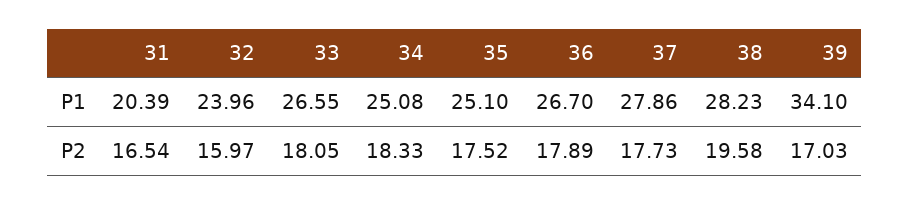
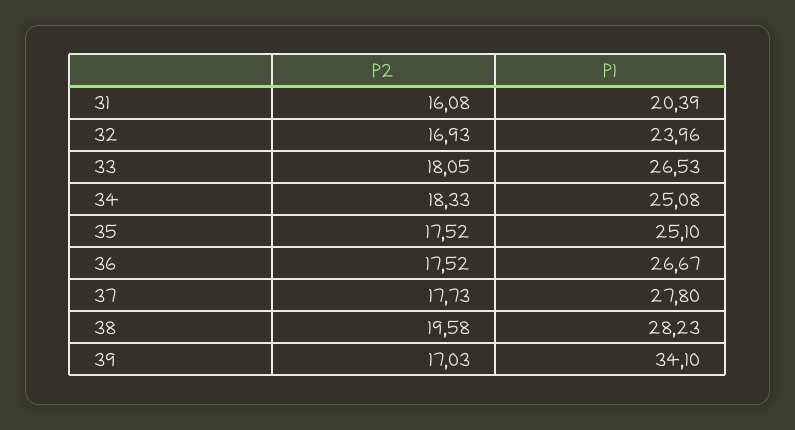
33, P1: 26.55 -> 26.53
36, P1: 26.7 -> 26.67
37, P1: 27.86 -> 27.8
31, P2: 16.54 -> 16.08
32, P2: 15.97 -> 16.93
36, P2: 17.89 -> 17.52

